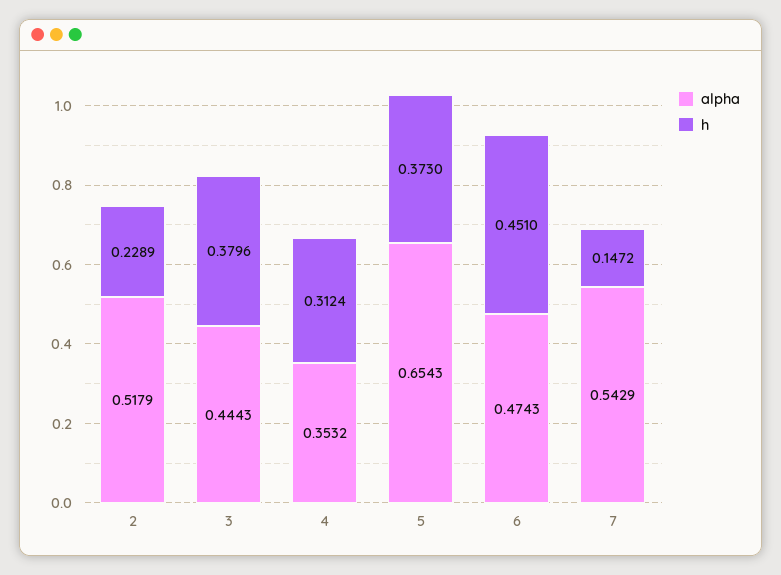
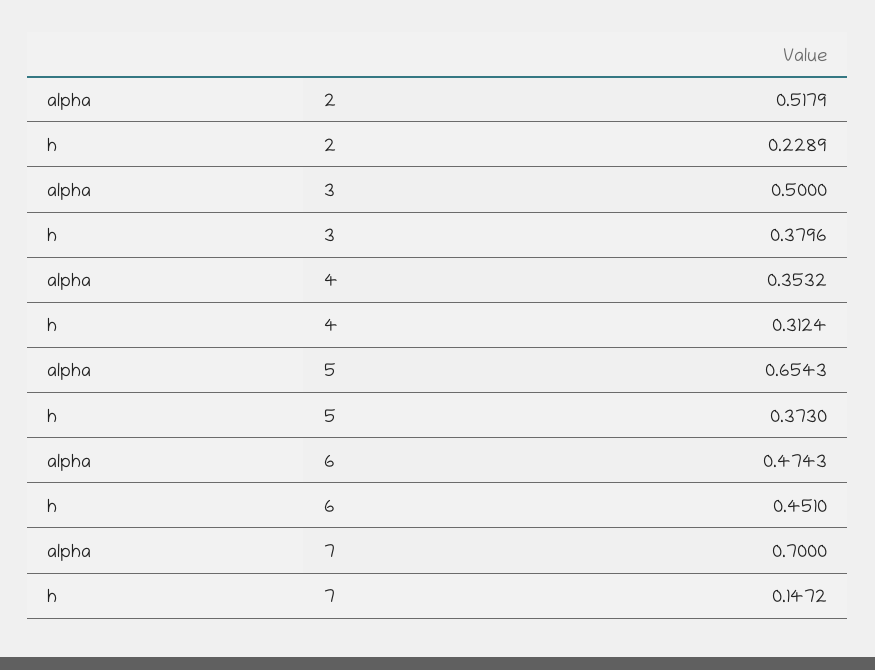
alpha, 3: 0.4443 -> 0.5
alpha, 7: 0.5429 -> 0.7

